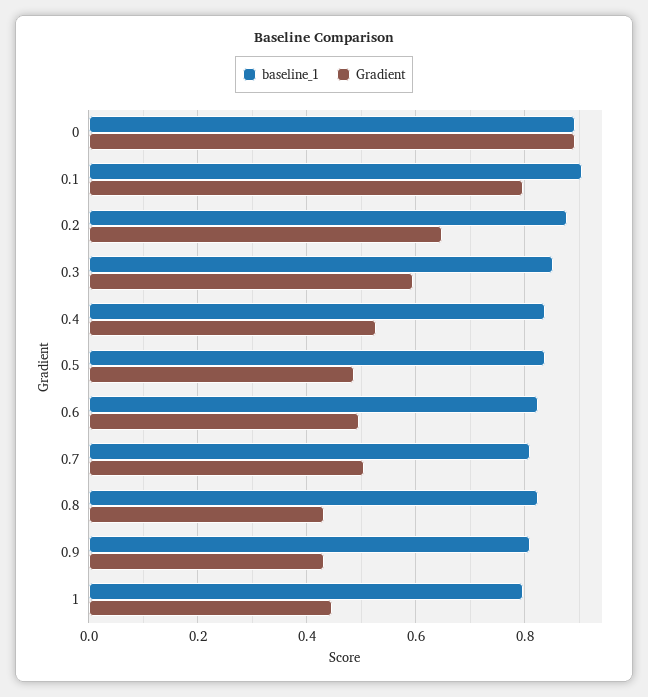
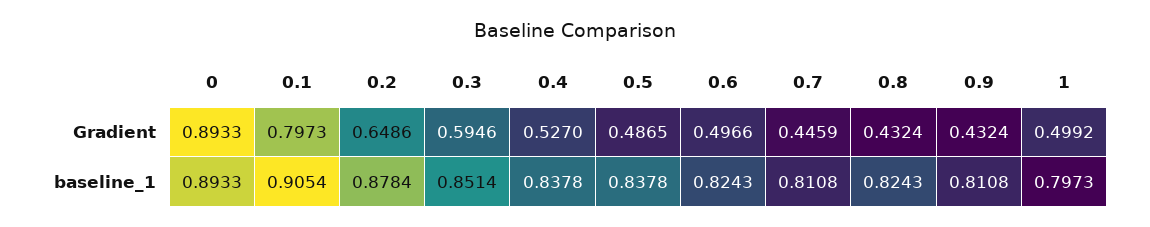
Gradient, 0.7: 0.5 -> 0.4459
Gradient, 1: 0.44 -> 0.4992

